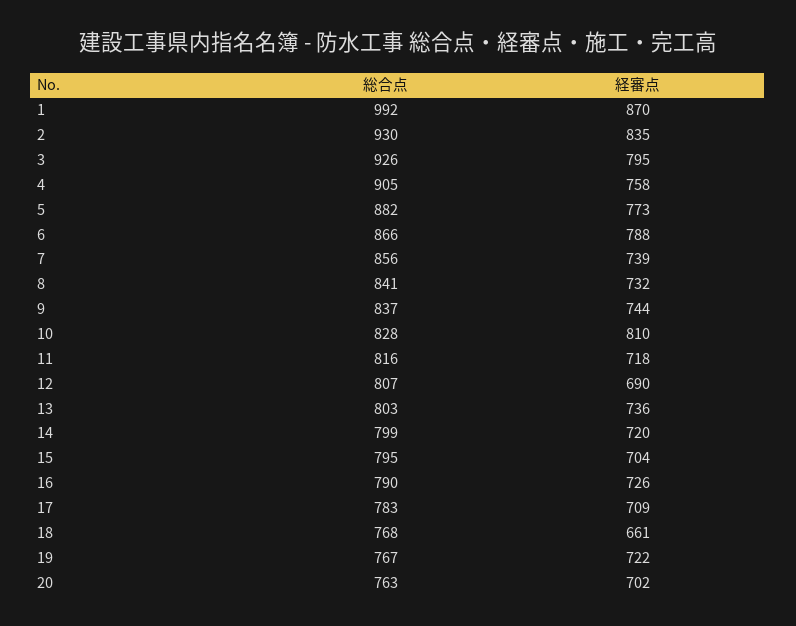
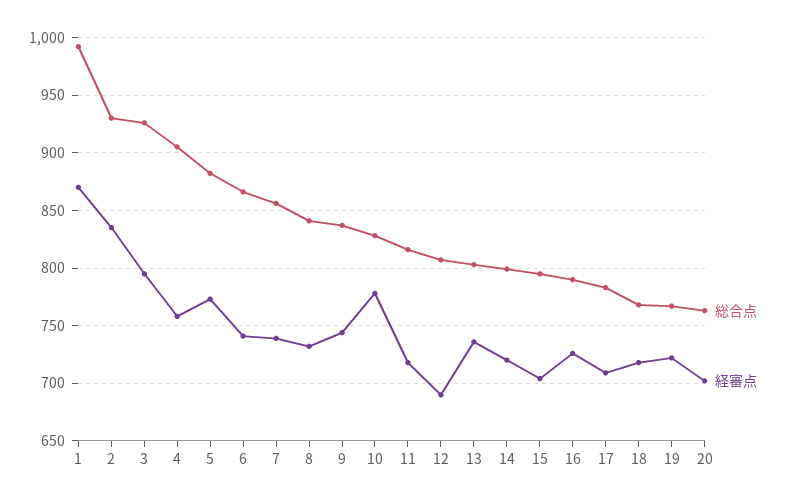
経審点, 6: 788 -> 740
経審点, 10: 810 -> 780
経審点, 18: 661 -> 720

